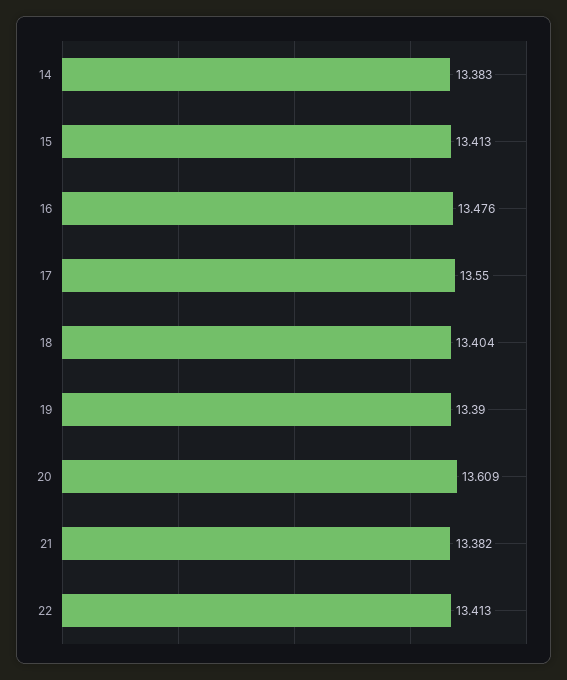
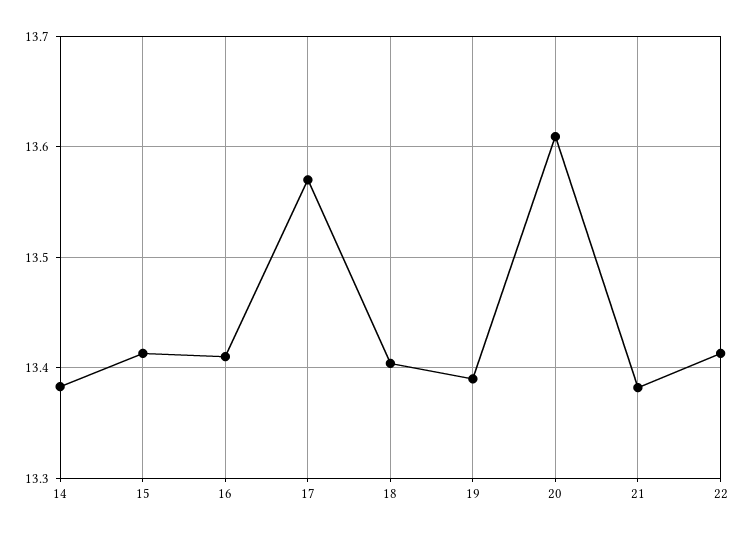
16: 13.476 -> 13.41
17: 13.55 -> 13.57

